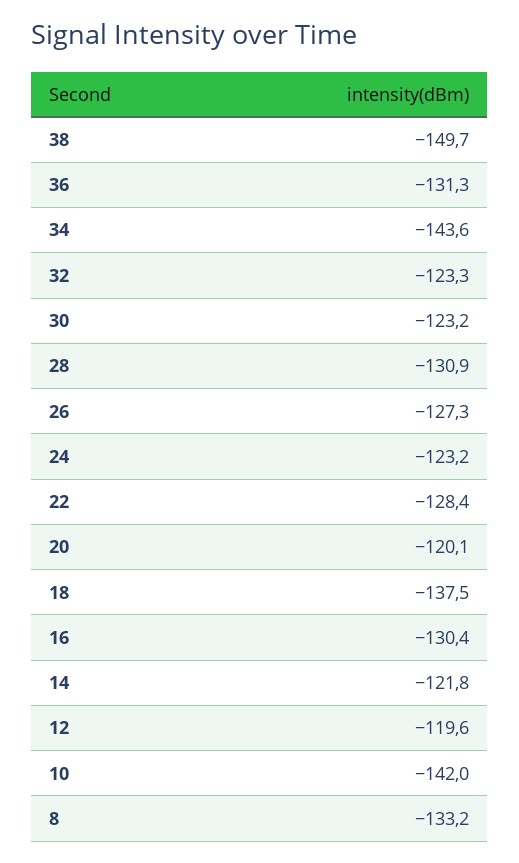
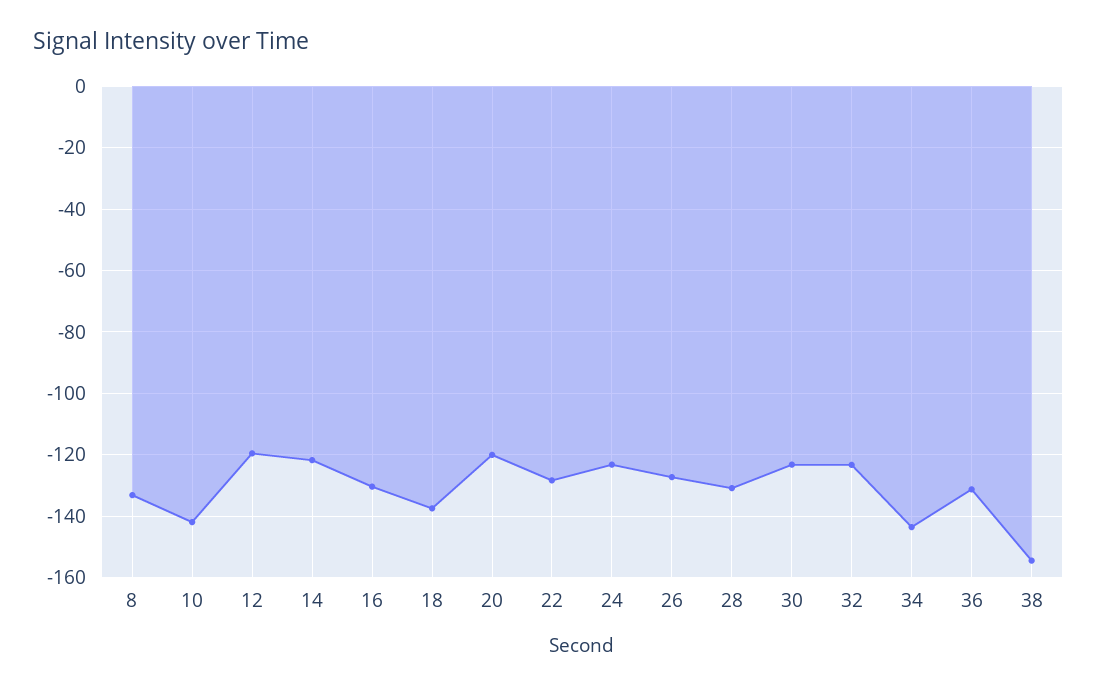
38: -149.7 -> -154

